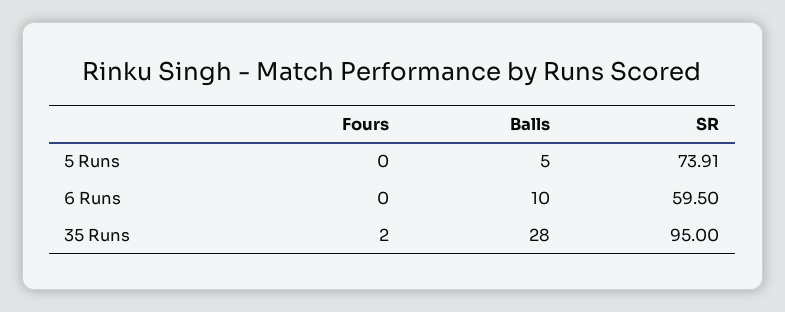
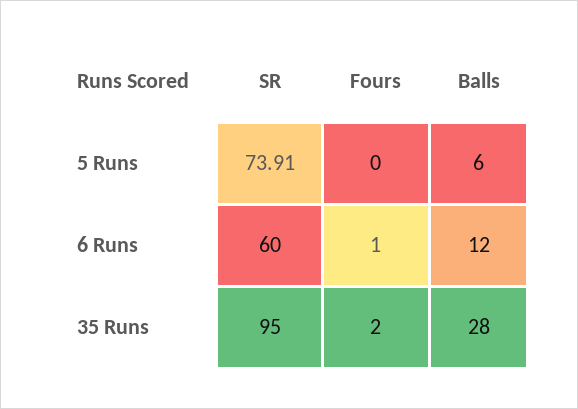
Balls, 5 Runs: 5 -> 6
Fours, 6 Runs: 0 -> 1
Balls, 6 Runs: 10 -> 12
SR, 6 Runs: 59.5 -> 60

